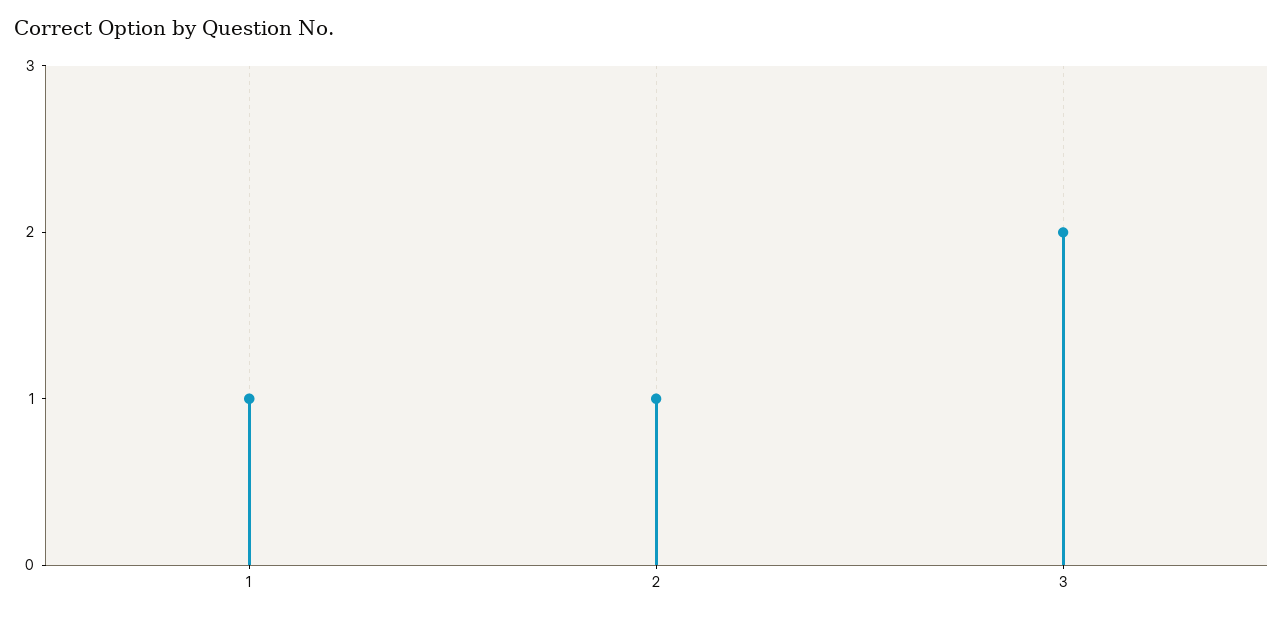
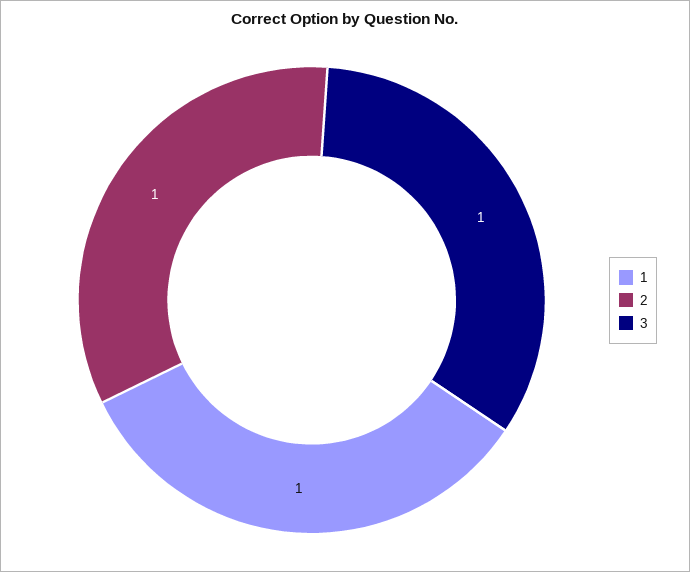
3: 2 -> 1

